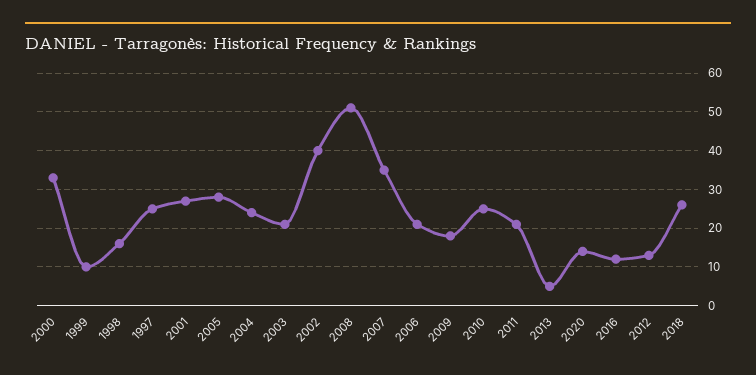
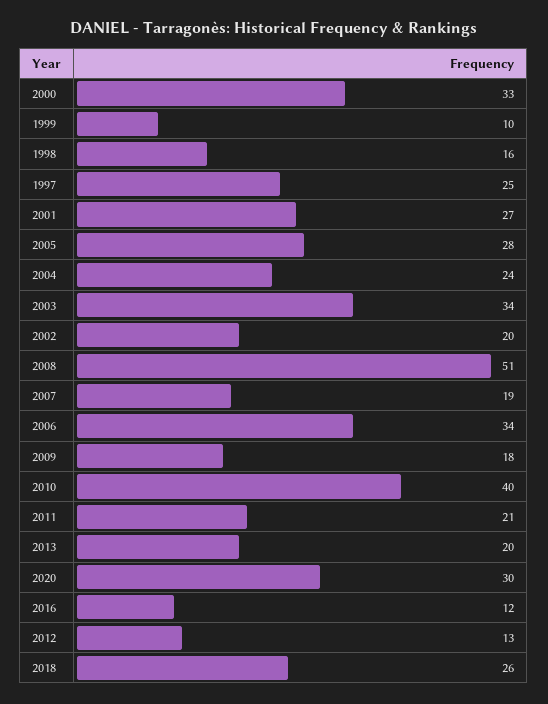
2003: 20 -> 34
2002: 40 -> 20
2007: 35 -> 19
2006: 20 -> 34
2010: 25 -> 40
2013: 5 -> 20
2020: 15 -> 30

